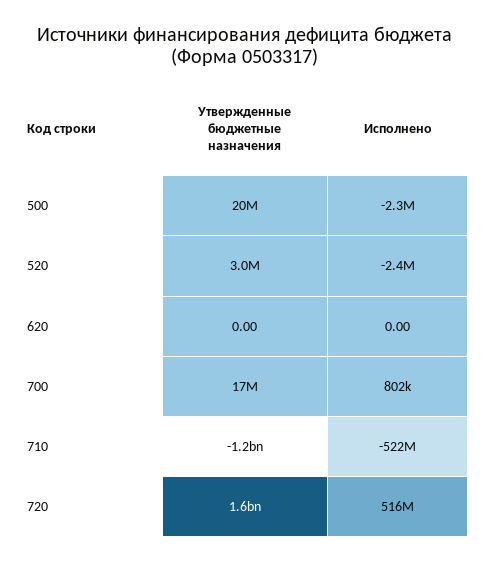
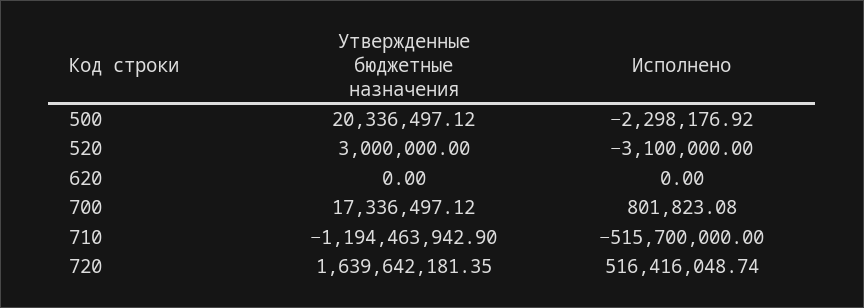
Исполнено, 520: -2400000 -> -3100000
Исполнено, 710: -522000000 -> -515700000

